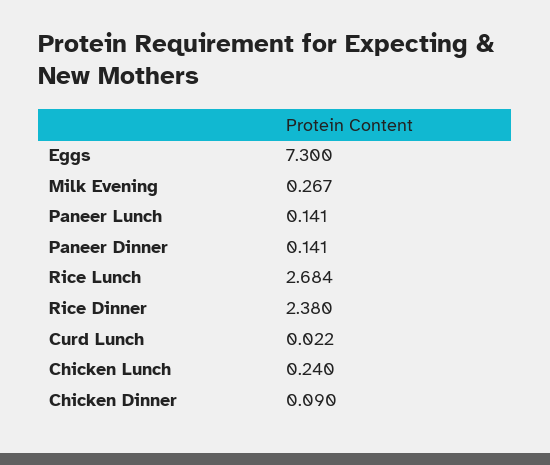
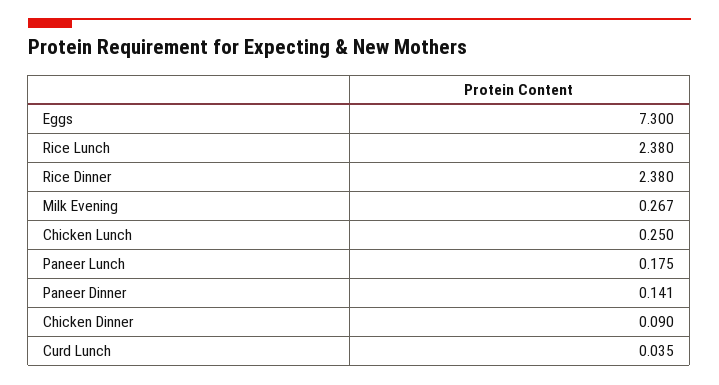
Paneer Lunch: 0.141 -> 0.175
Rice Lunch: 2.684 -> 2.38
Curd Lunch: 0.022 -> 0.035
Chicken Lunch: 0.24 -> 0.25

